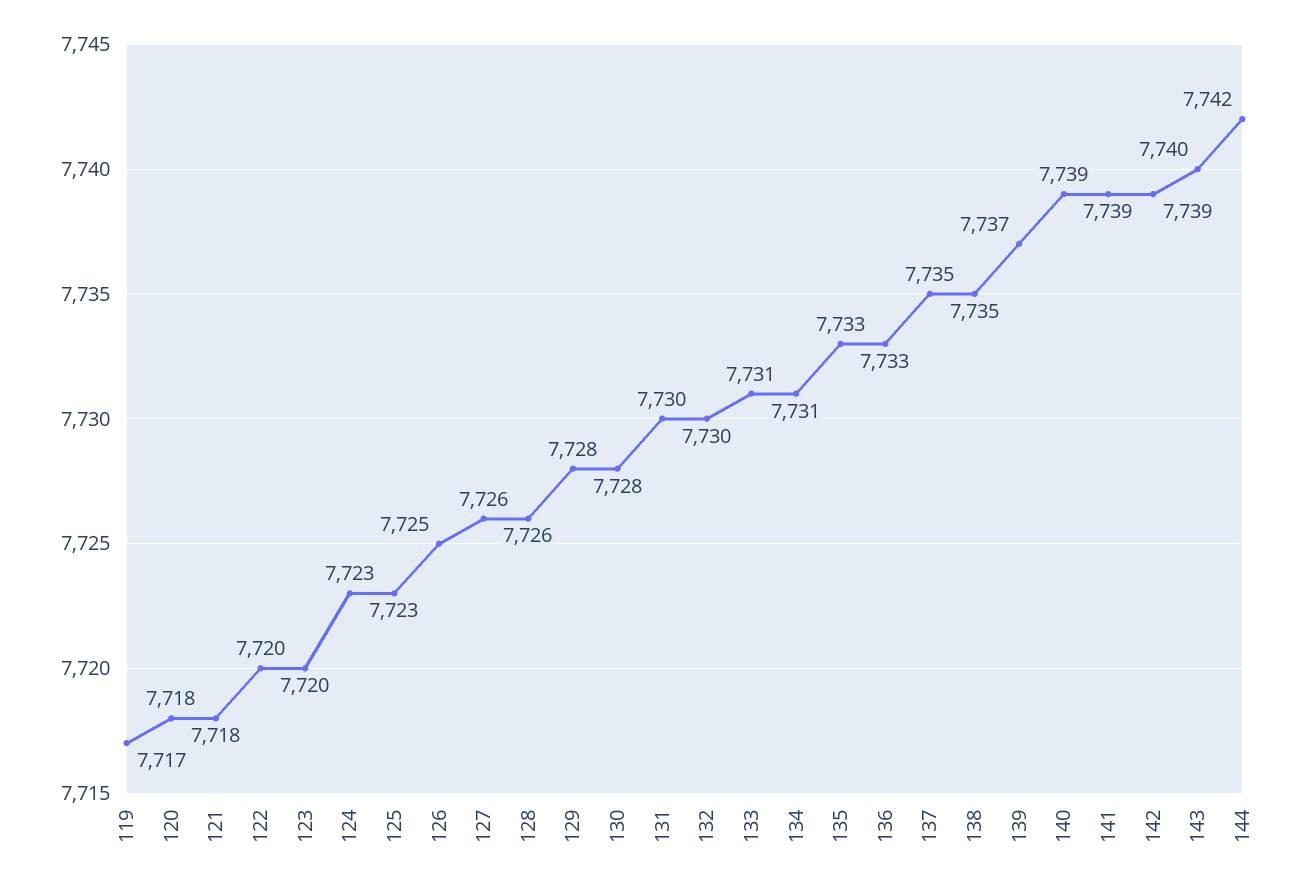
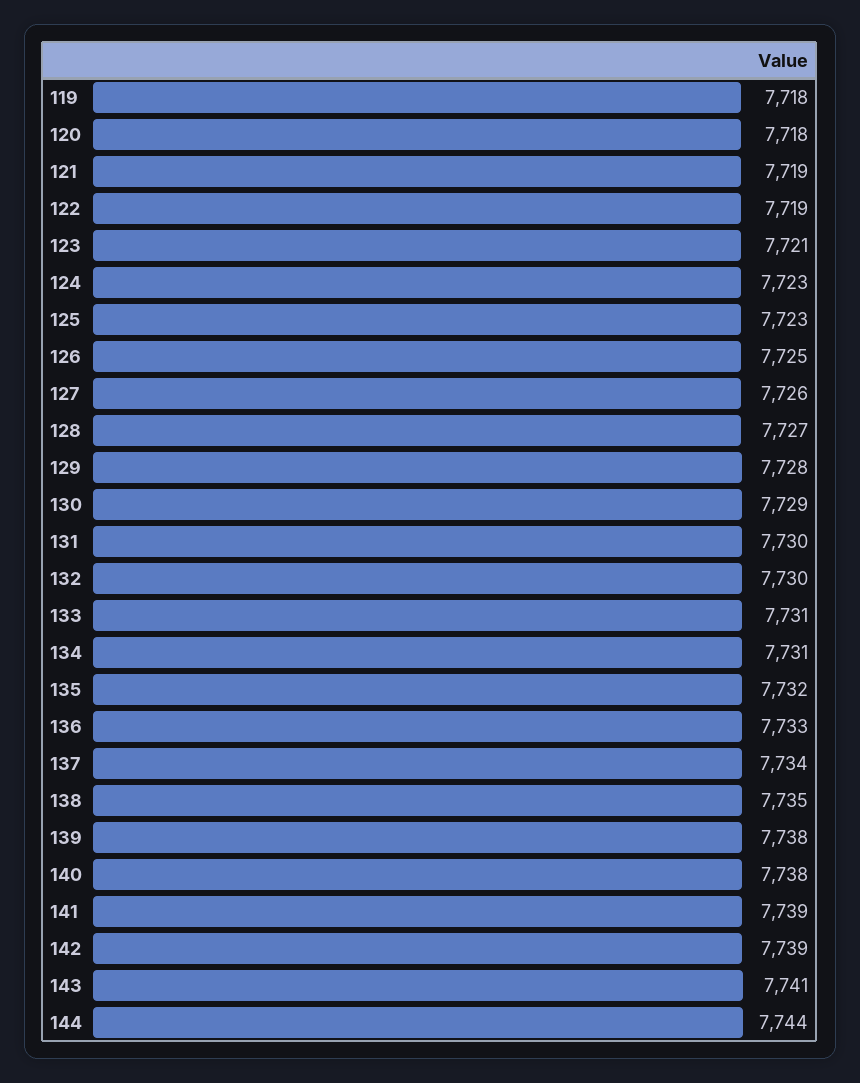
119: 7717 -> 7718
121: 7718 -> 7719
122: 7720 -> 7719
123: 7720 -> 7721
128: 7726 -> 7727
130: 7728 -> 7729
135: 7733 -> 7732
137: 7735 -> 7734
139: 7737 -> 7738
140: 7739 -> 7738
143: 7740 -> 7741
144: 7742 -> 7744

